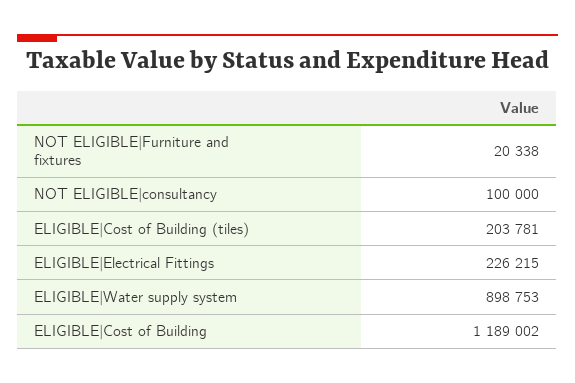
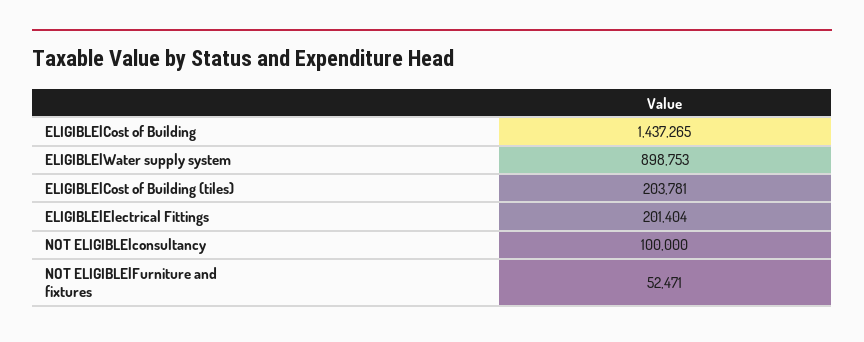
NOT ELIGIBLE|Furniture and fixtures: 20338 -> 52471
ELIGIBLE|Electrical Fittings: 226215 -> 201404
ELIGIBLE|Cost of Building: 1189002 -> 1437265

